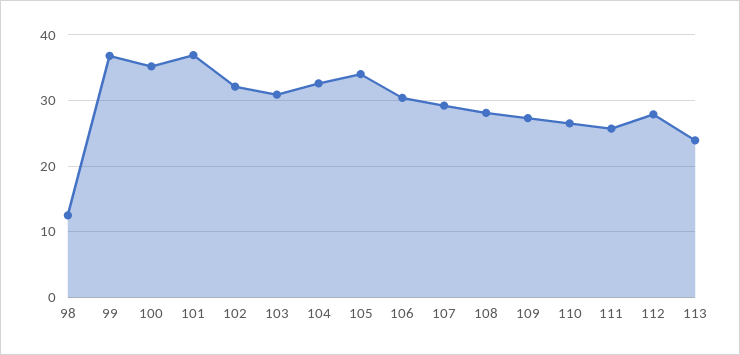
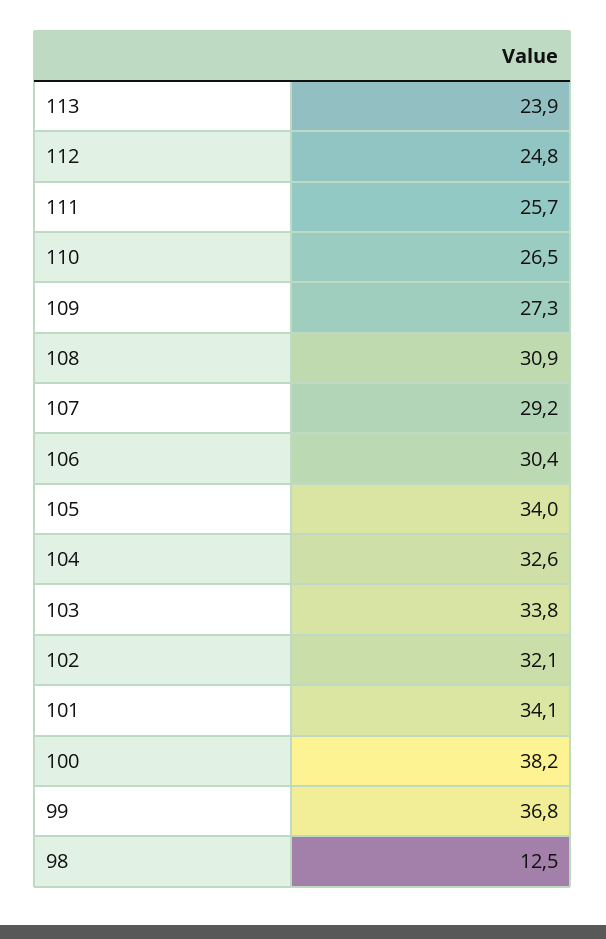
100: 35 -> 38.2
101: 37 -> 34.1
103: 31 -> 33.8
108: 28 -> 30.9
112: 28 -> 24.8

